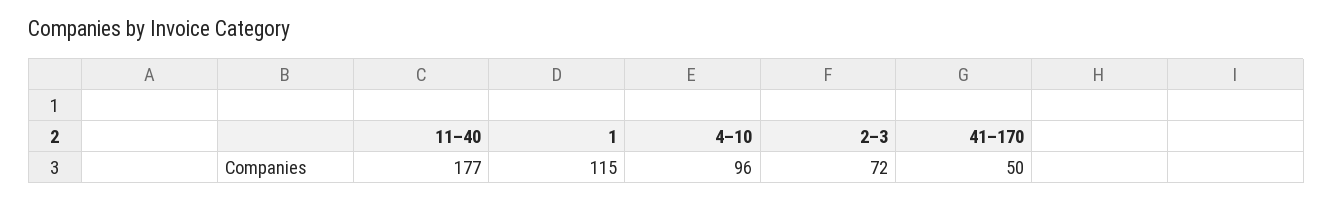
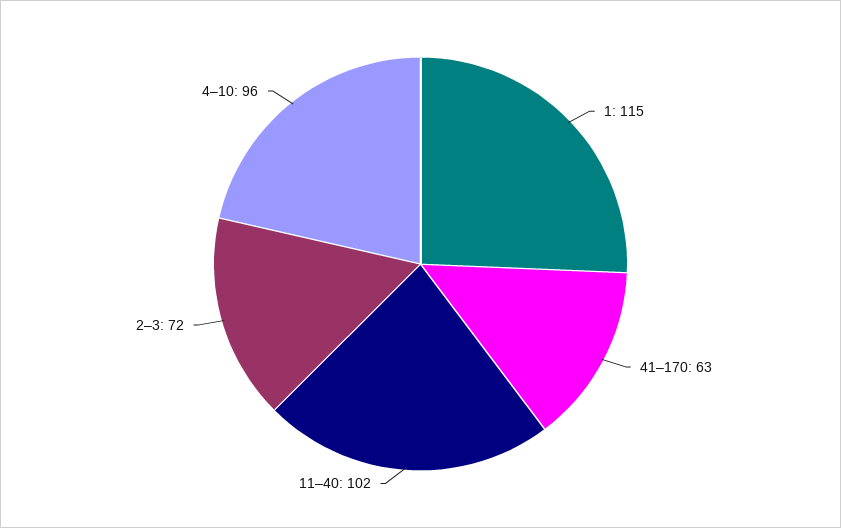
11–40: 177 -> 102
41–170: 50 -> 63

